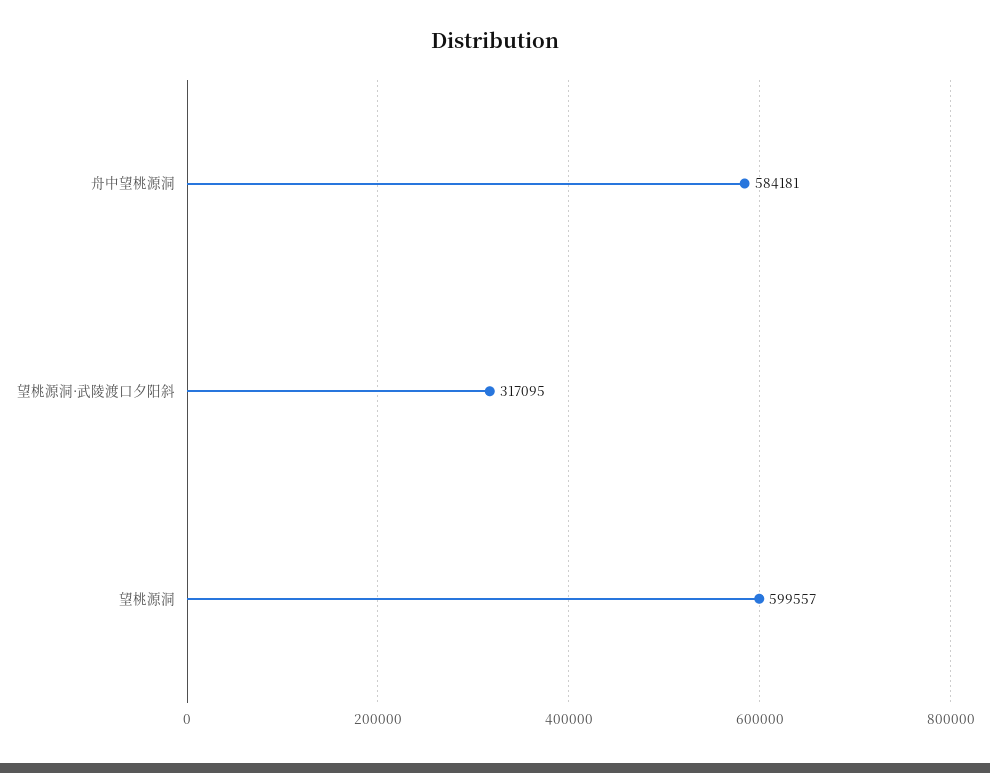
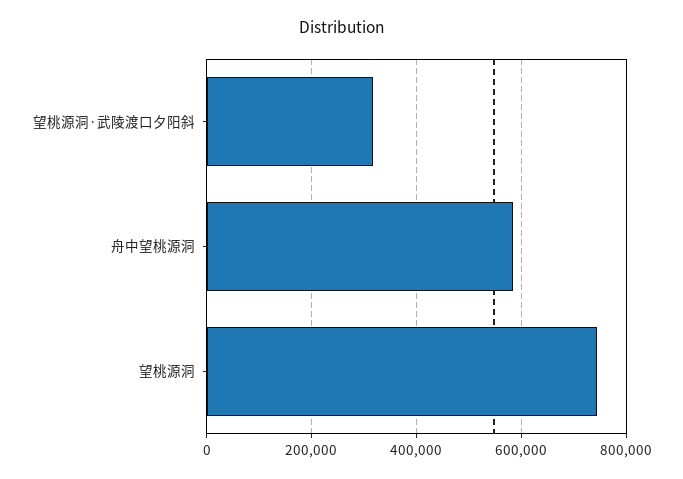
望桃源洞: 599557 -> 740000

